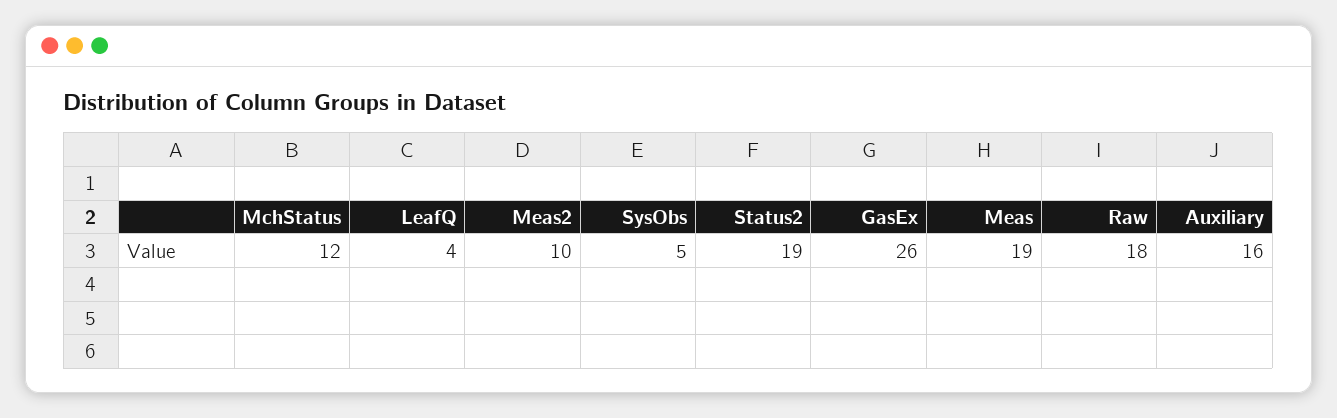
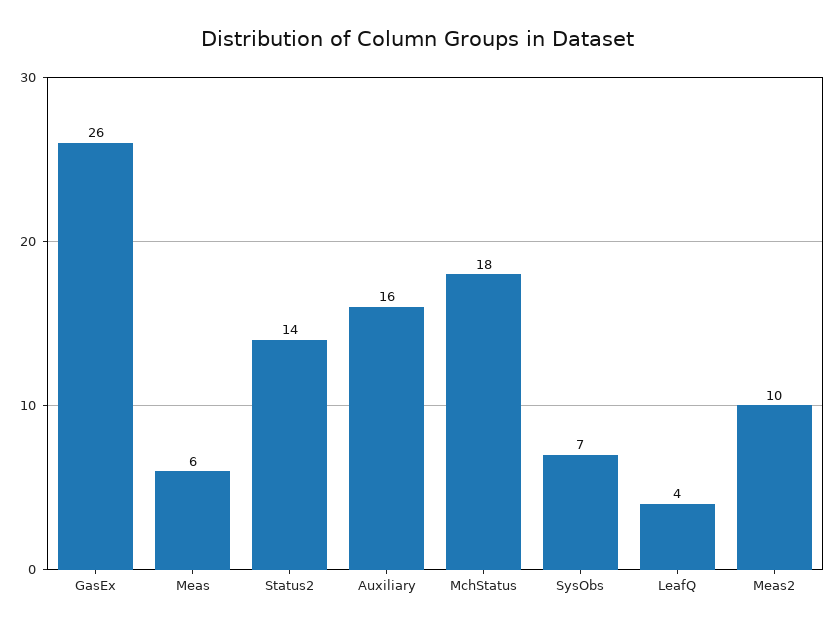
MchStatus: 12 -> 18
SysObs: 5 -> 7
Status2: 19 -> 14
Meas: 19 -> 6
Raw: 18 -> none

